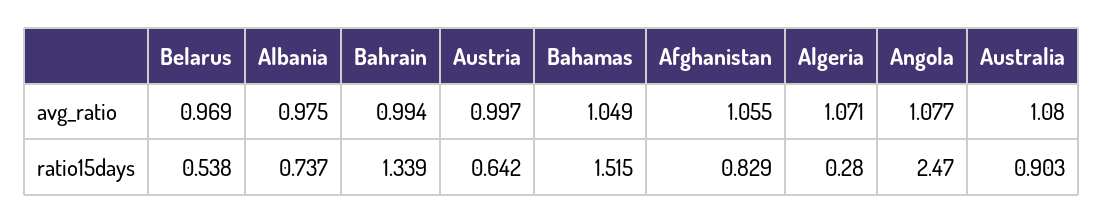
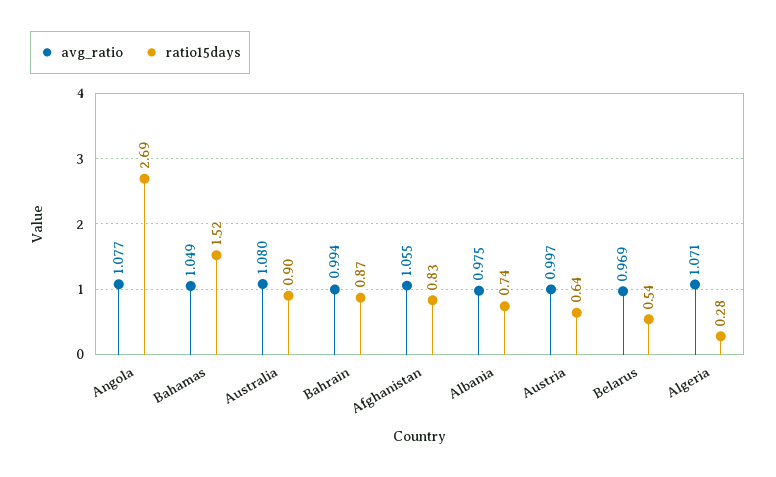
ratio15days, Bahrain: 1.339 -> 0.87
ratio15days, Angola: 2.47 -> 2.69

